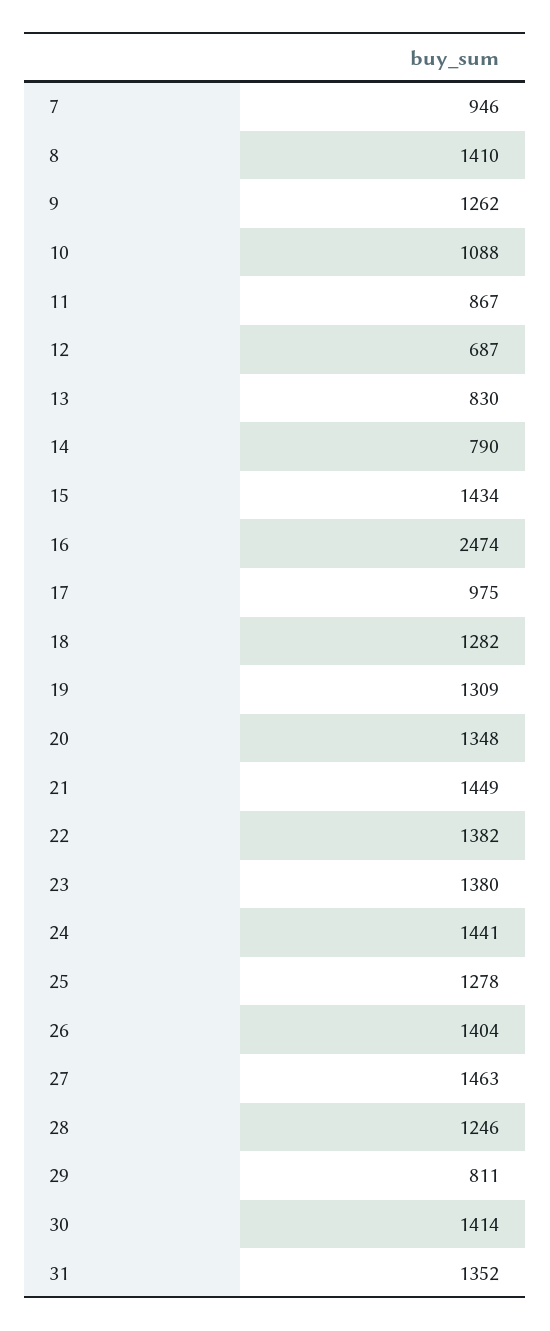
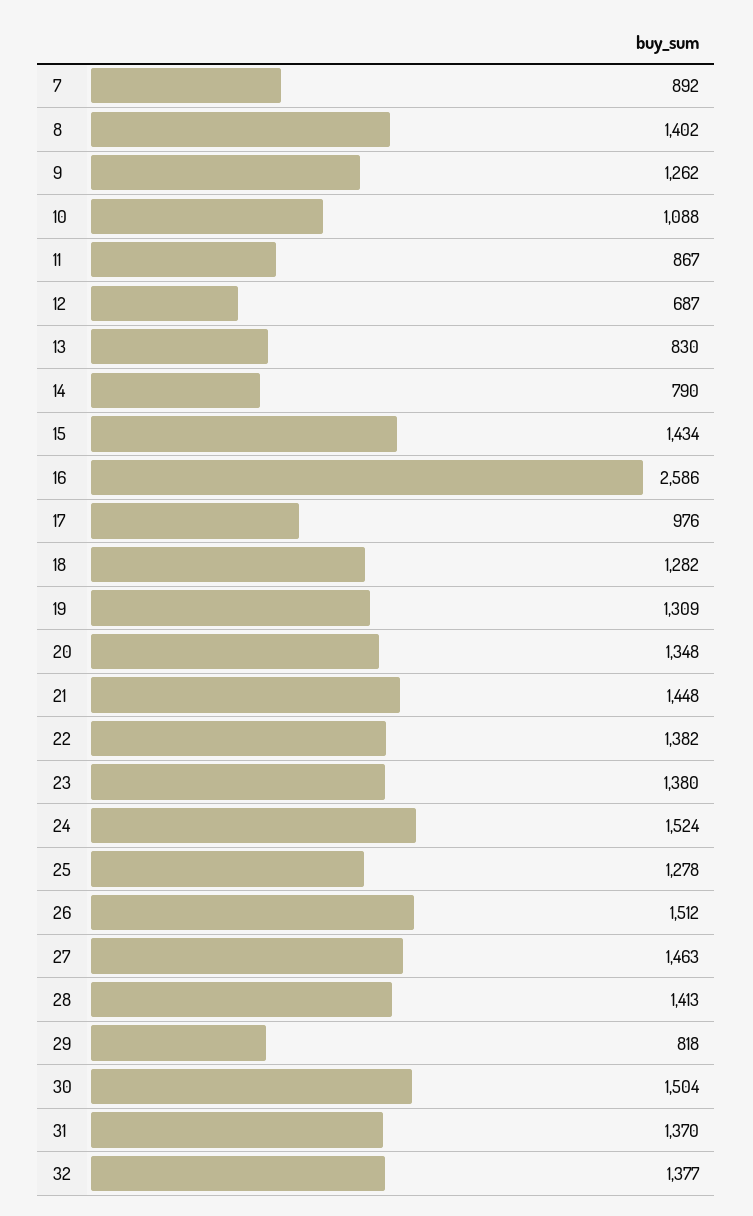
7: 946 -> 892
8: 1410 -> 1402
16: 2474 -> 2586
17: 975 -> 976
21: 1449 -> 1448
24: 1441 -> 1524
26: 1404 -> 1512
28: 1246 -> 1413
29: 811 -> 818
30: 1414 -> 1504
31: 1352 -> 1370
32: none -> 1377

